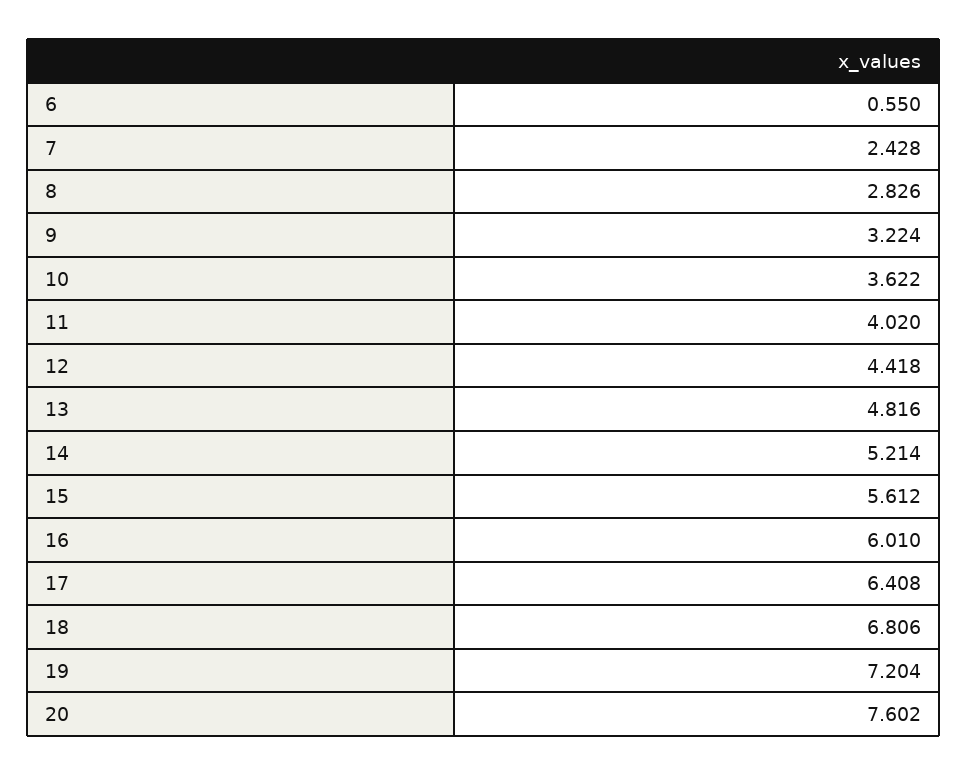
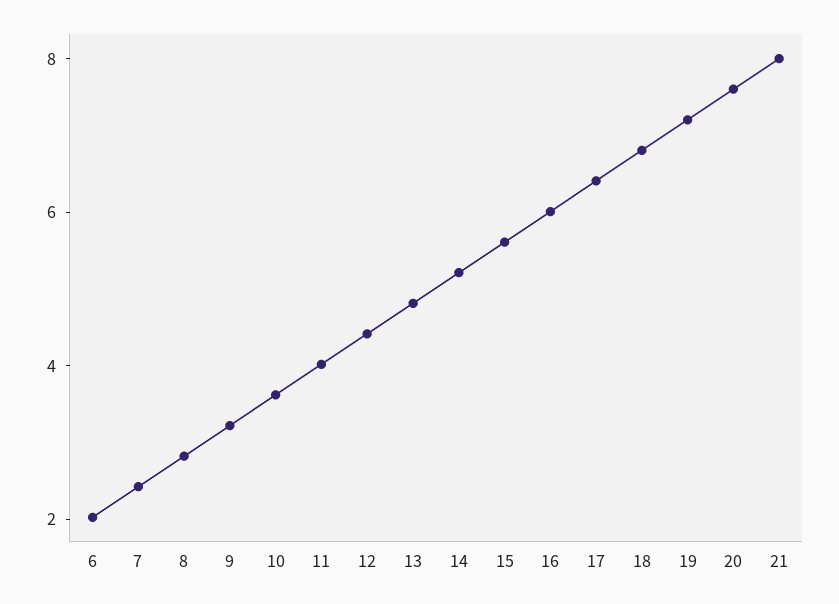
6: 0.55 -> 2
21: none -> 8

